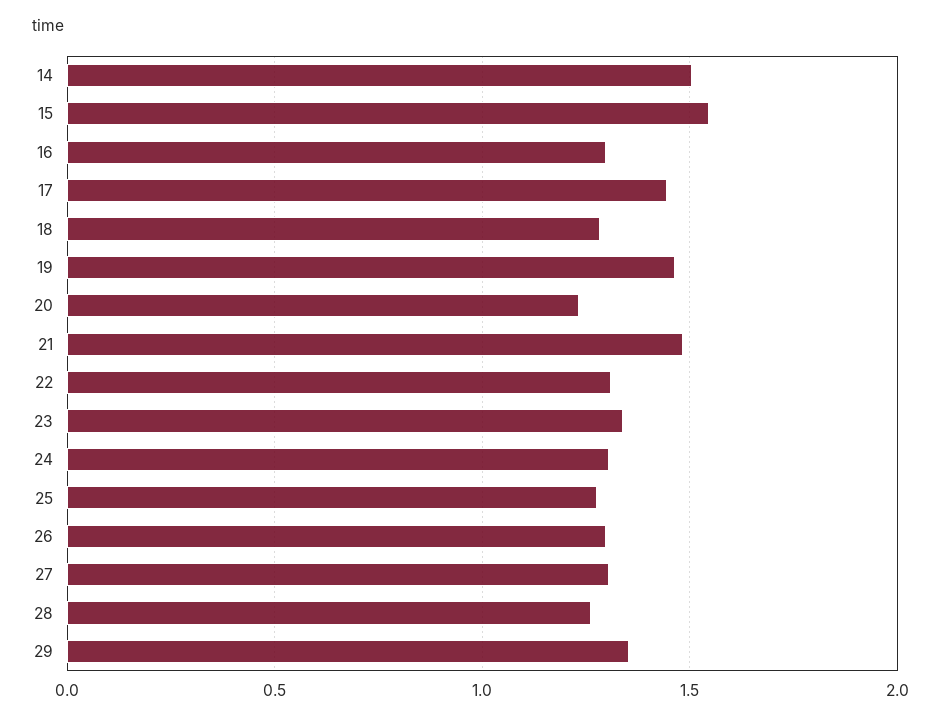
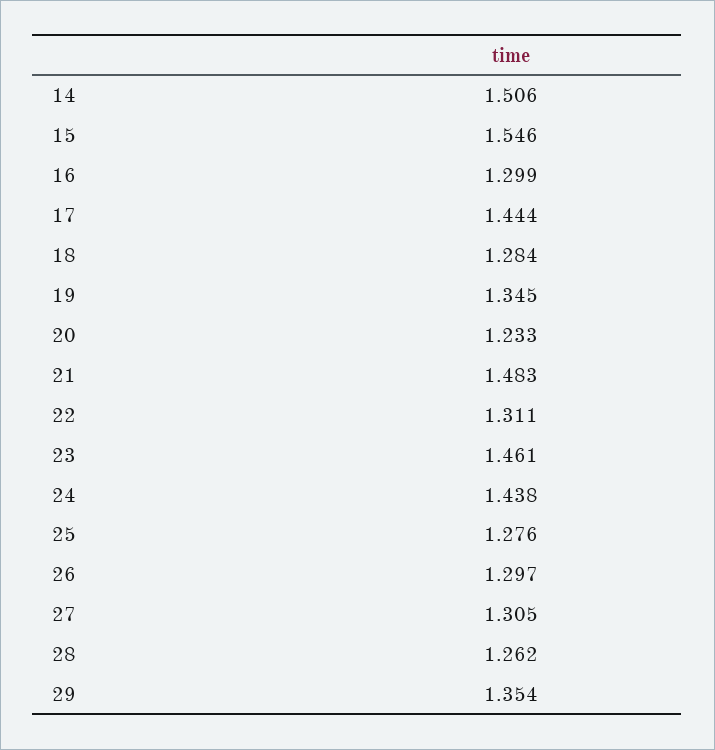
19: 1.45 -> 1.345
23: 1.35 -> 1.461
24: 1.3 -> 1.438

